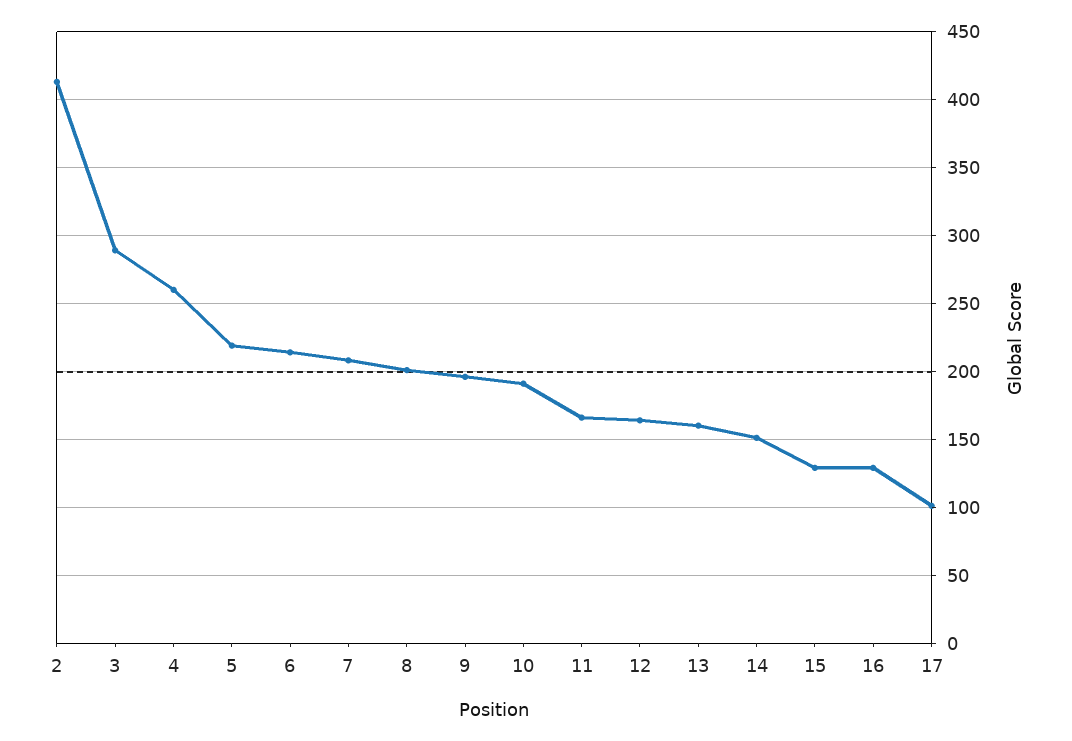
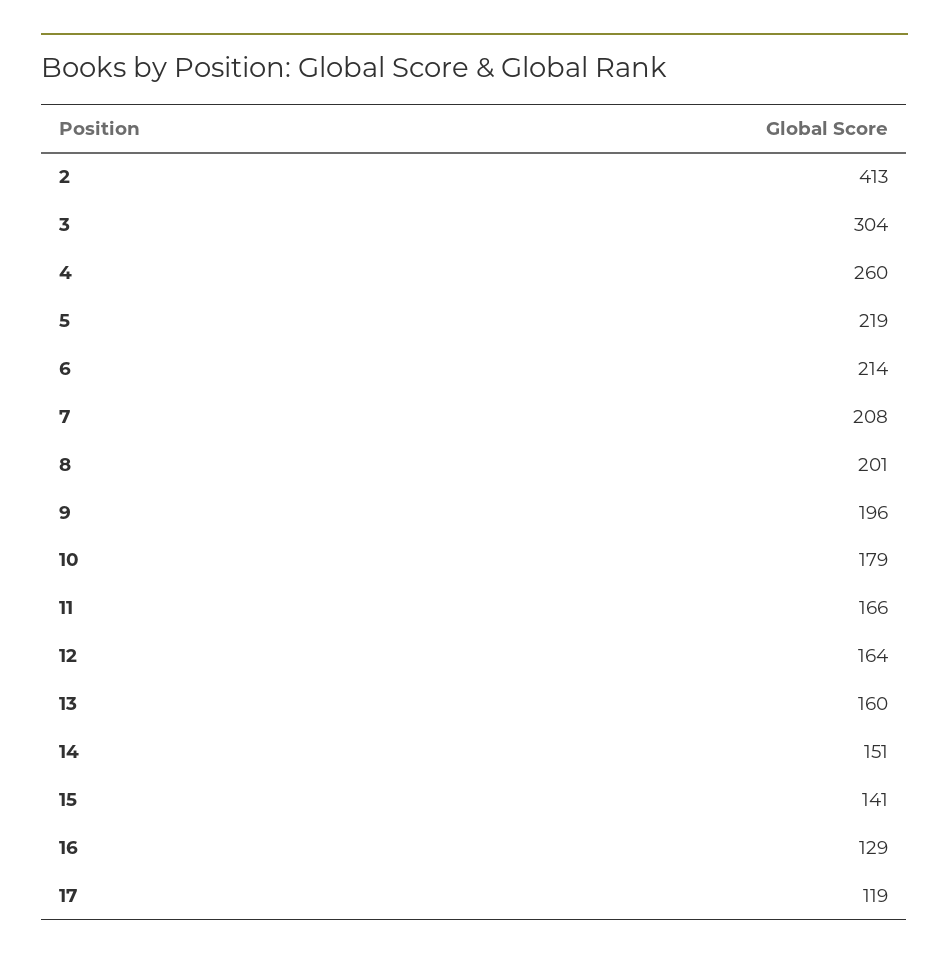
3: 290 -> 304
10: 190 -> 179
15: 130 -> 141
17: 100 -> 119

